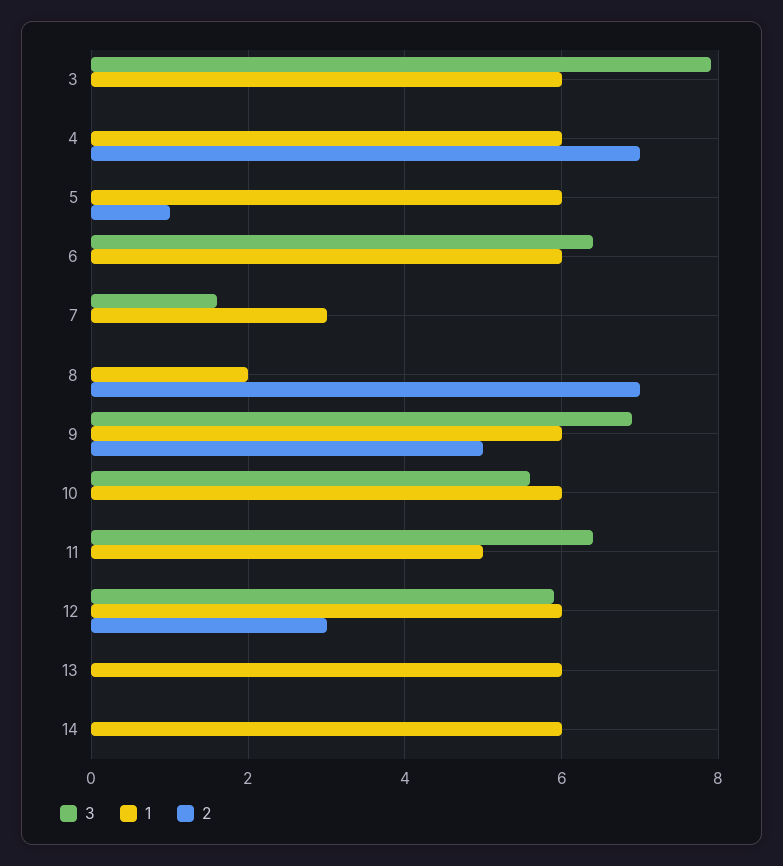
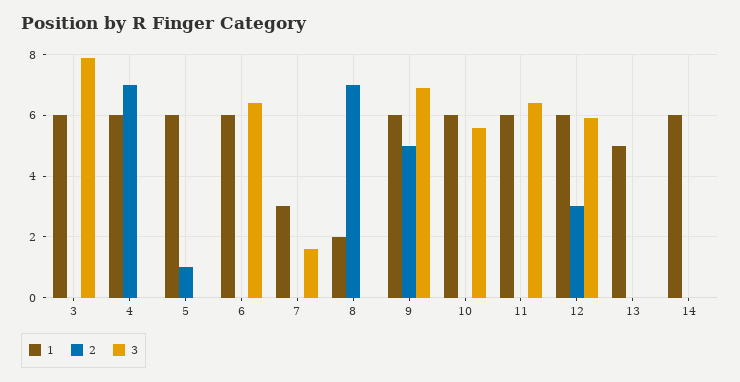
1, 11: 5 -> 6
1, 13: 6 -> 5

